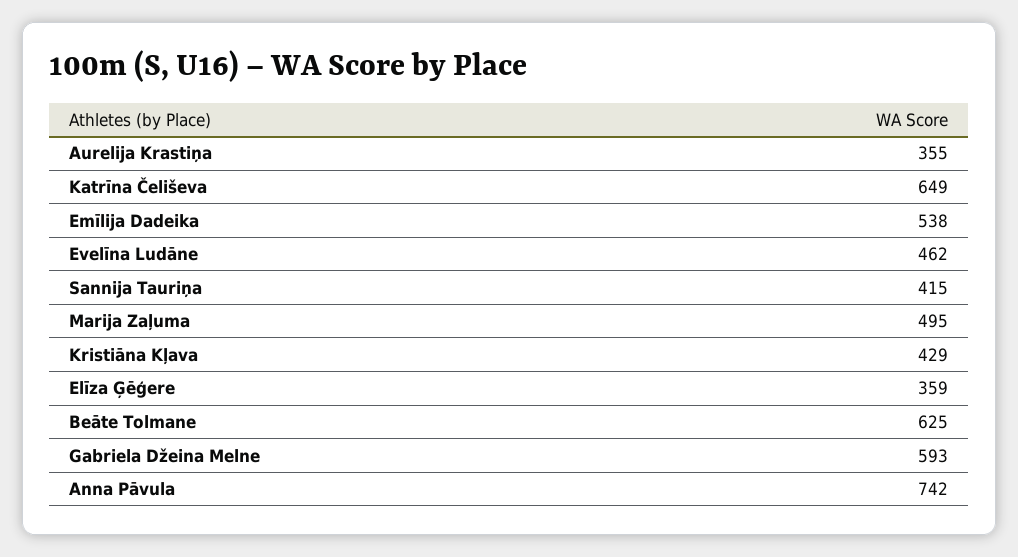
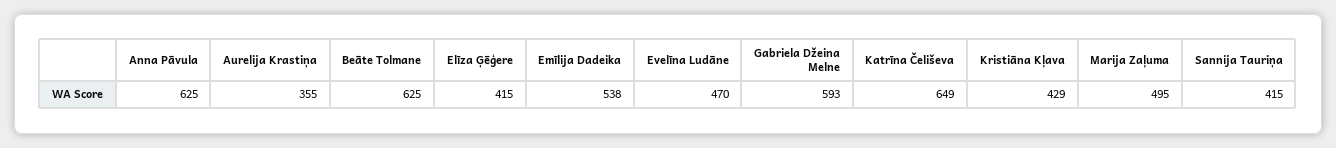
Evelīna Ludāne: 462 -> 470
Elīza Ģēģere: 359 -> 415
Anna Pāvula: 742 -> 625

